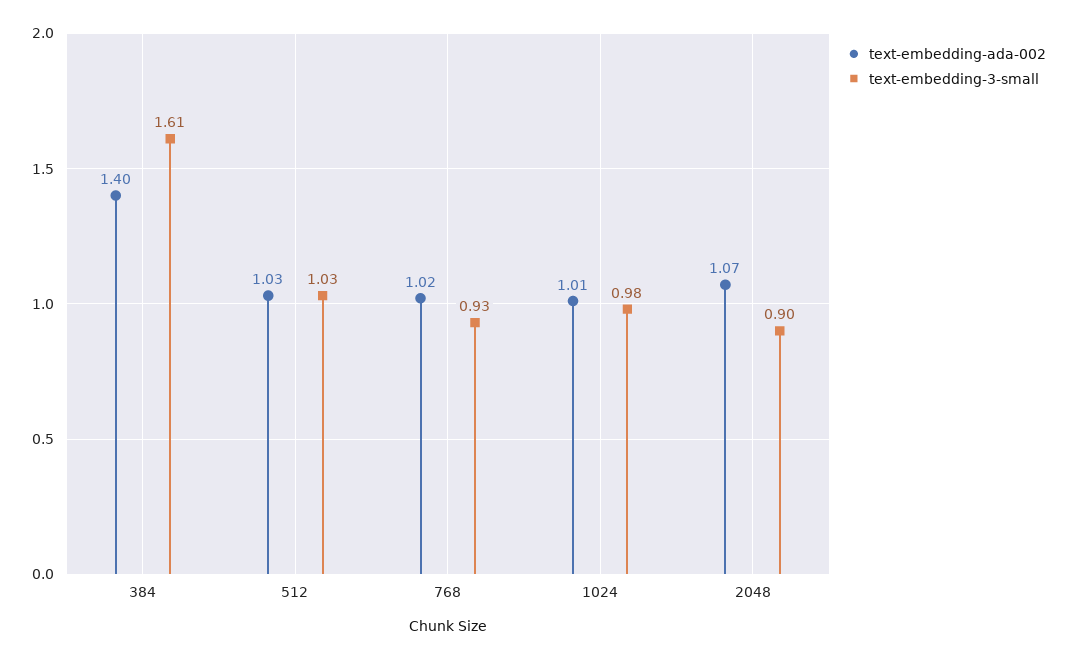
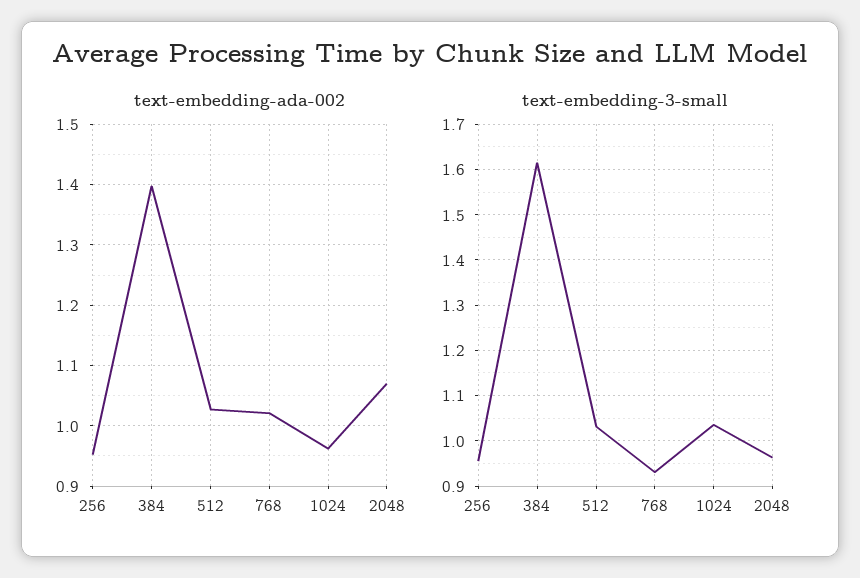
text-embedding-ada-002, 1024: 1.01 -> 0.96
text-embedding-3-small, 1024: 0.98 -> 1.04
text-embedding-3-small, 2048: 0.9 -> 0.96
text-embedding-ada-002, 256: none -> 0.95
text-embedding-3-small, 256: none -> 0.96

